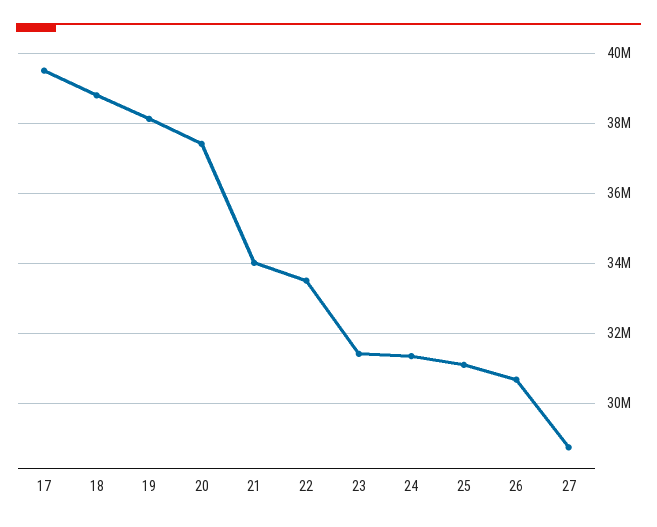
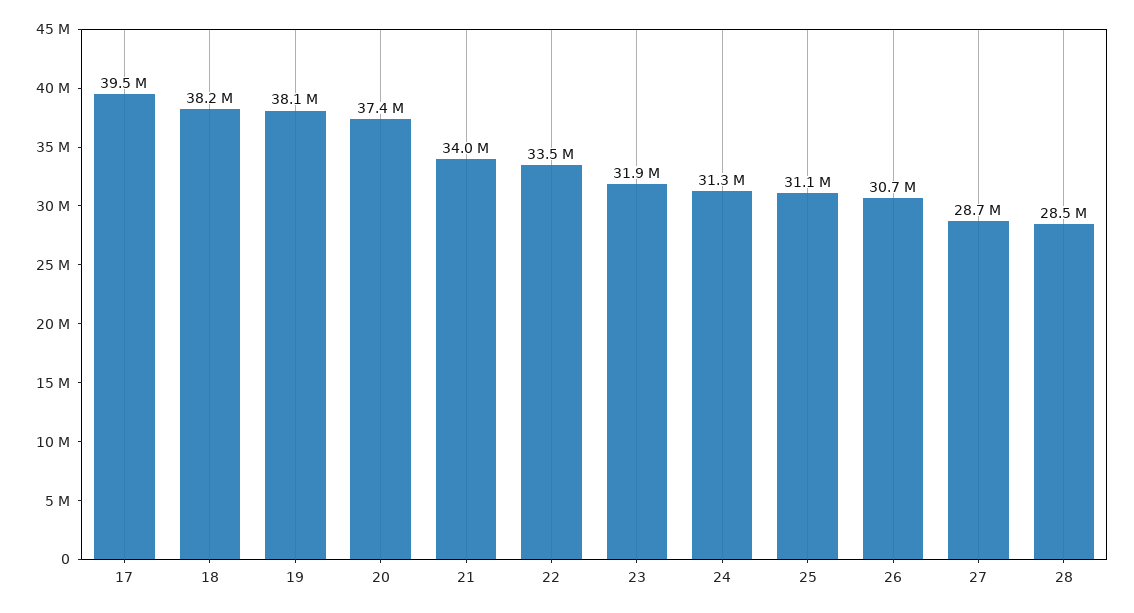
18: 38800000 -> 38200000
23: 31400000 -> 31900000
28: none -> 28500000

